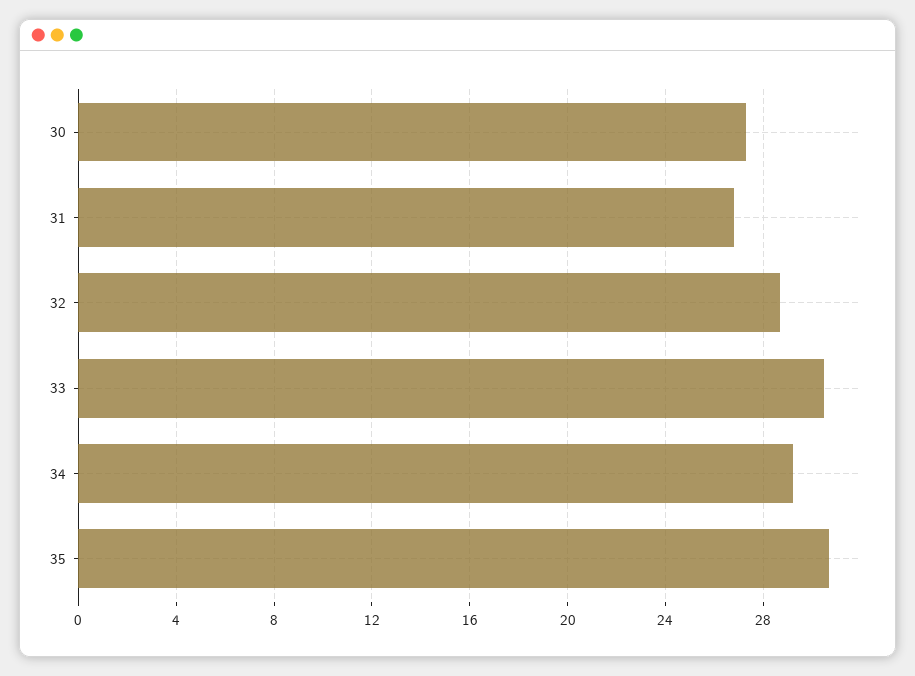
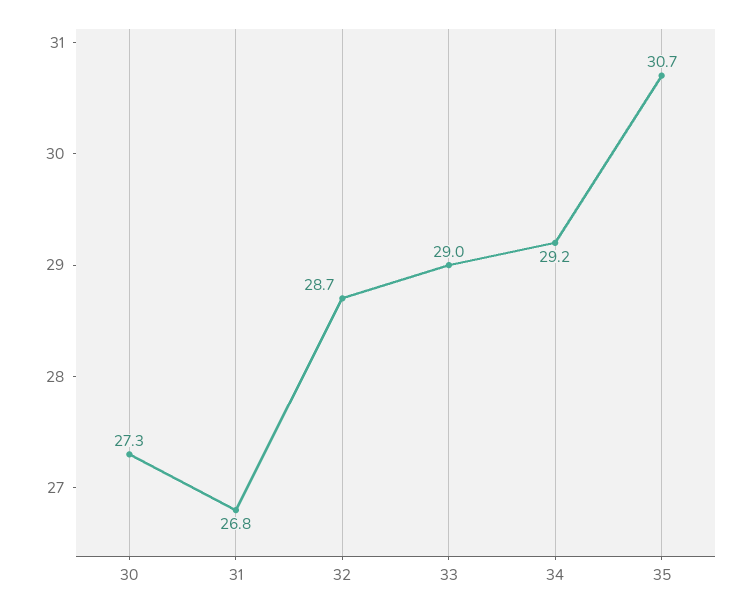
33: 30.5 -> 29

